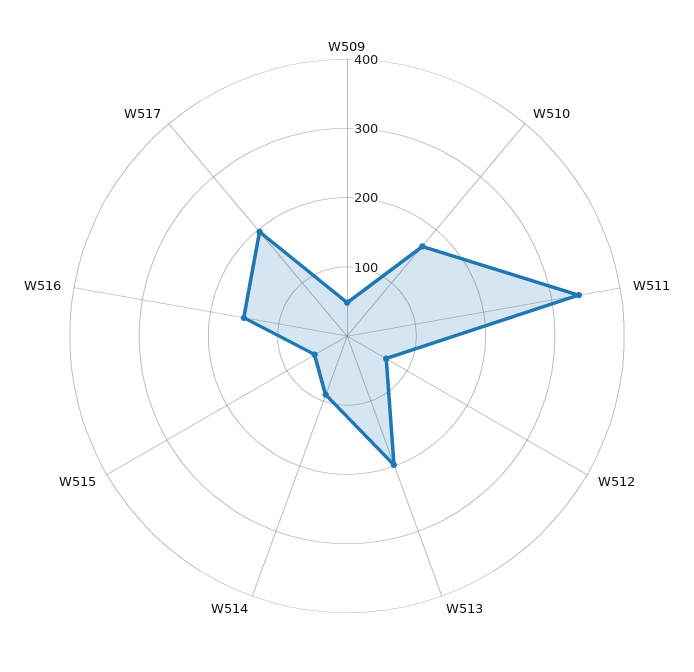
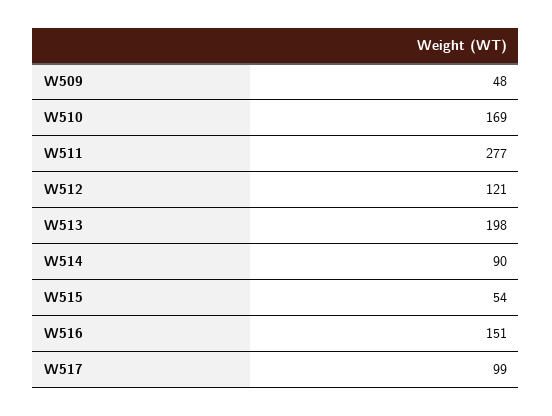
W511: 340 -> 277
W512: 60 -> 121
W517: 200 -> 99

